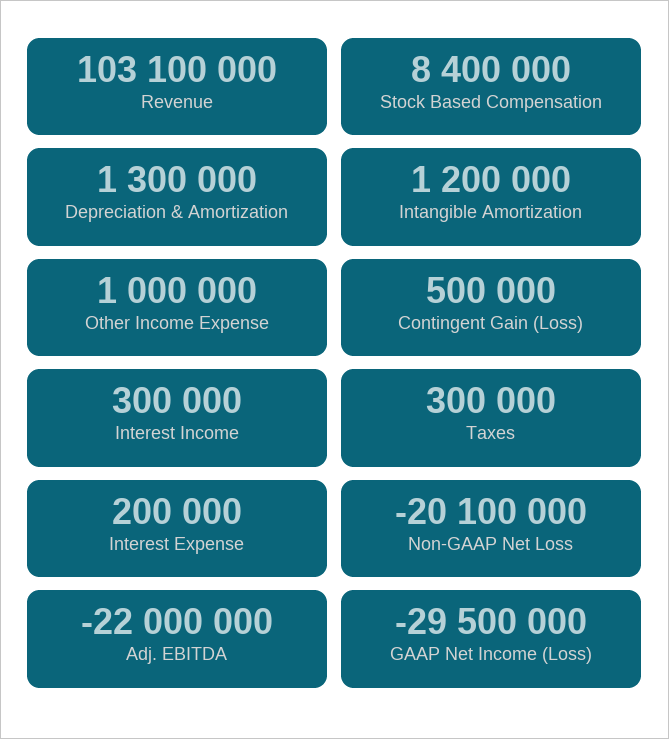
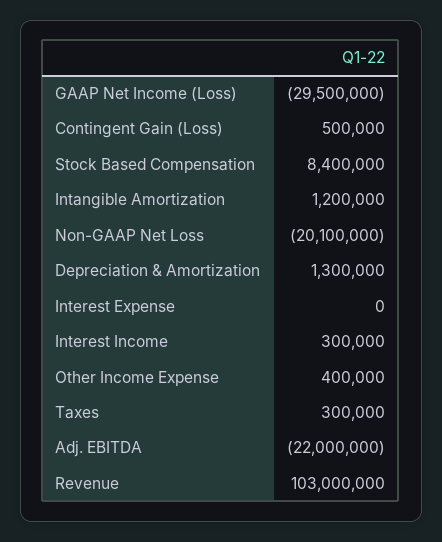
Revenue: 103100000 -> 103000000
Other Income Expense: 1000000 -> 400000
Interest Expense: 200000 -> 0

